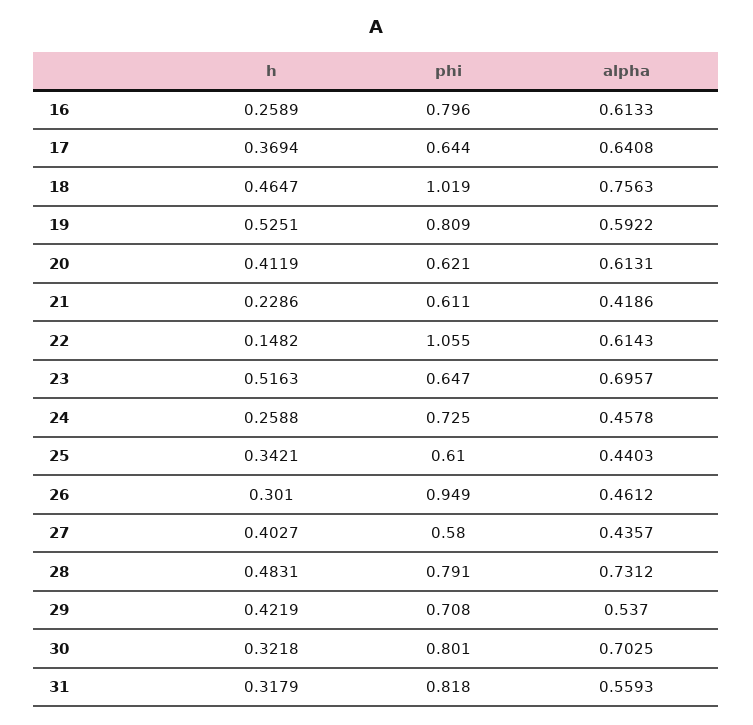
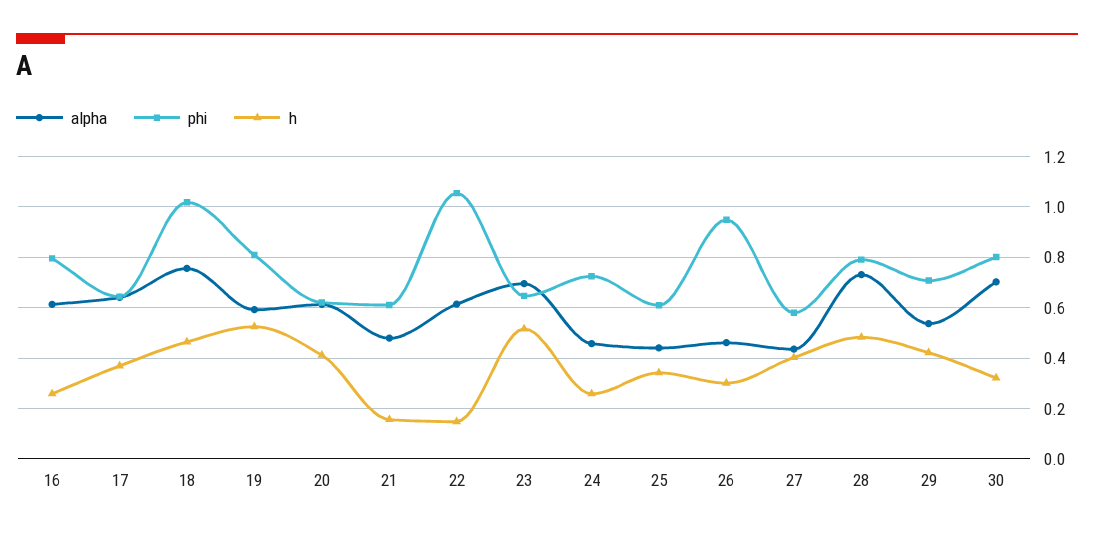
h, 21: 0.2286 -> 0.15
alpha, 21: 0.4186 -> 0.475
h, 31: 0.3179 -> none
phi, 31: 0.818 -> none
alpha, 31: 0.5593 -> none

